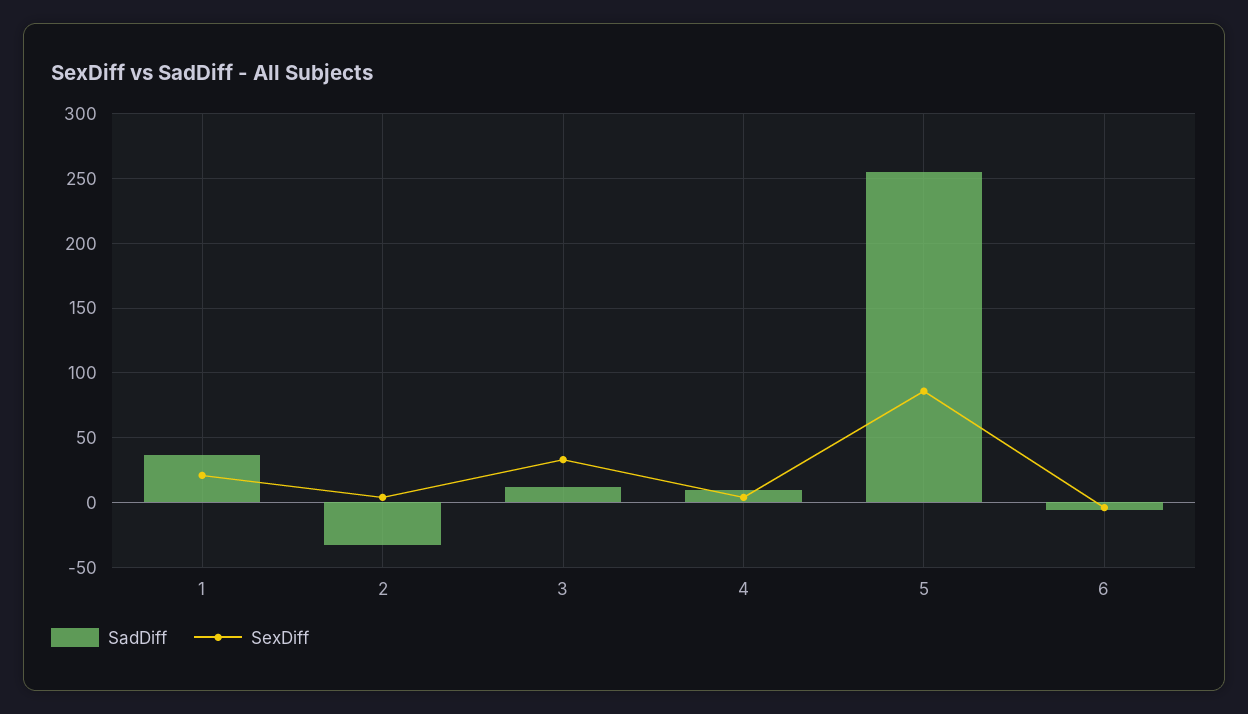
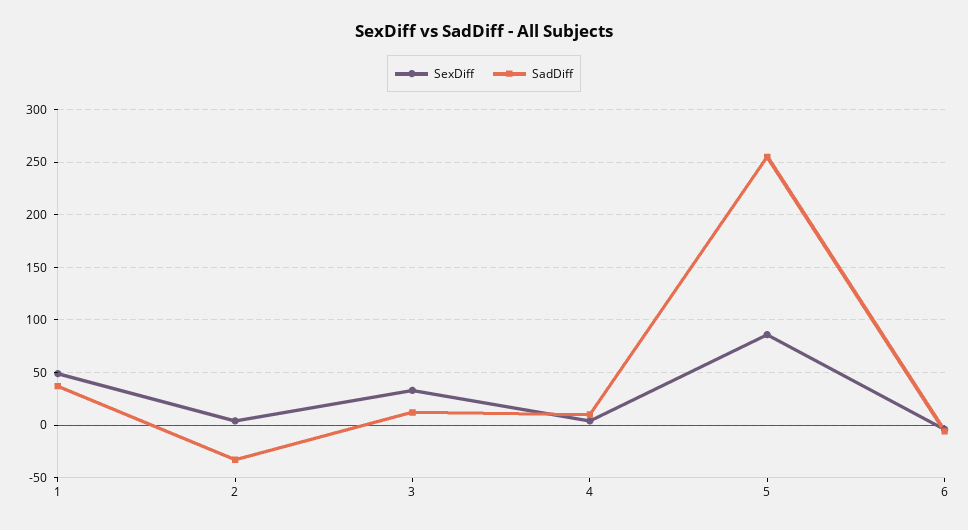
SexDiff, 1: 20 -> 50

